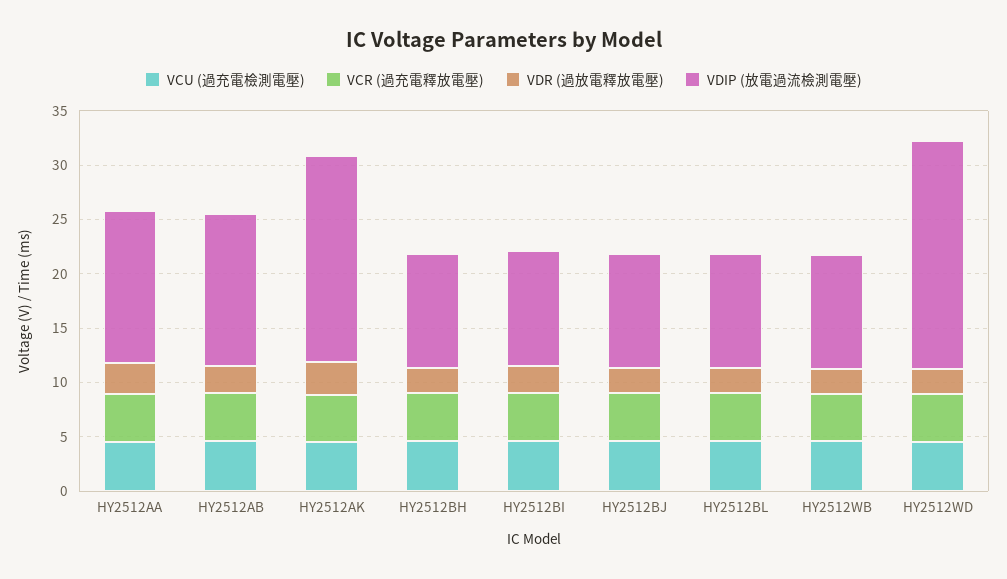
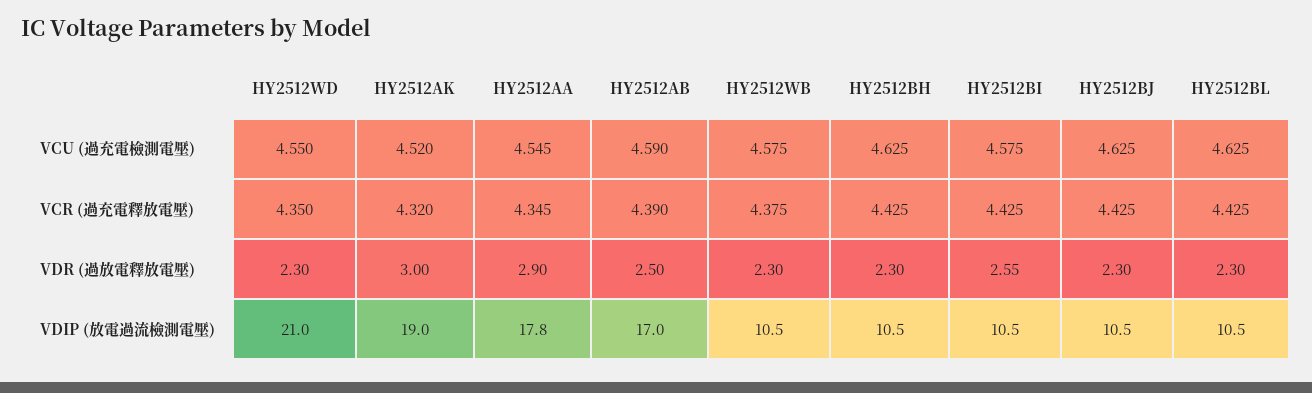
VDIP (放電過流檢測電壓), HY2512AA: 14 -> 17.8
VDIP (放電過流檢測電壓), HY2512AB: 14 -> 17

